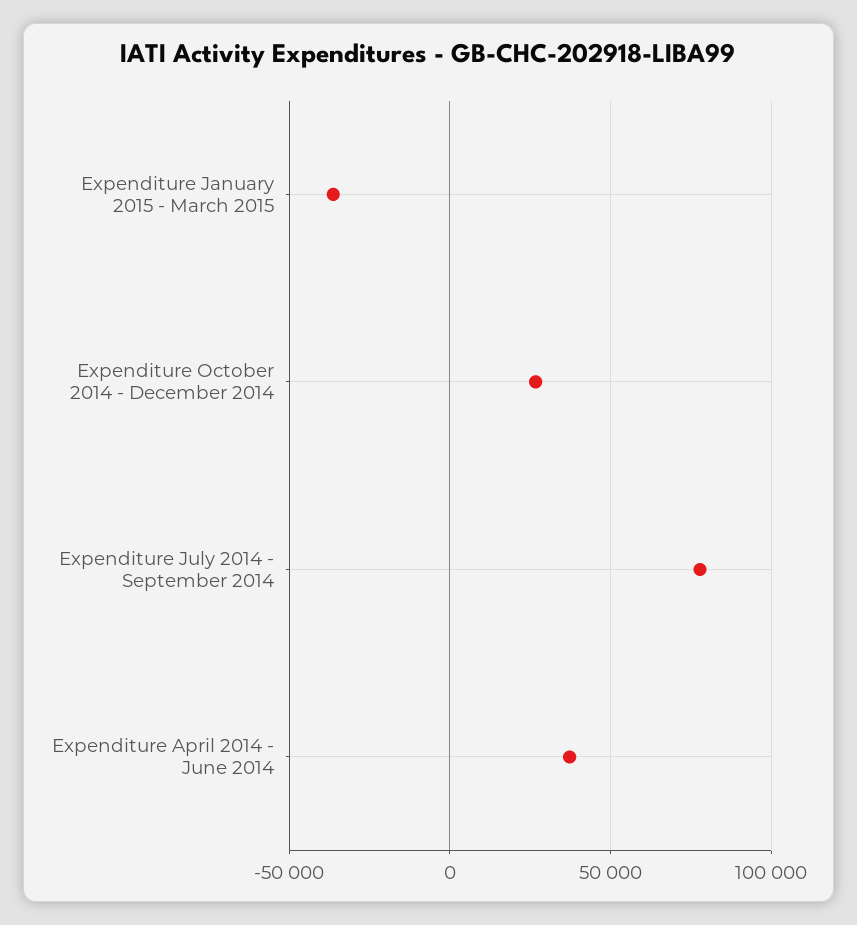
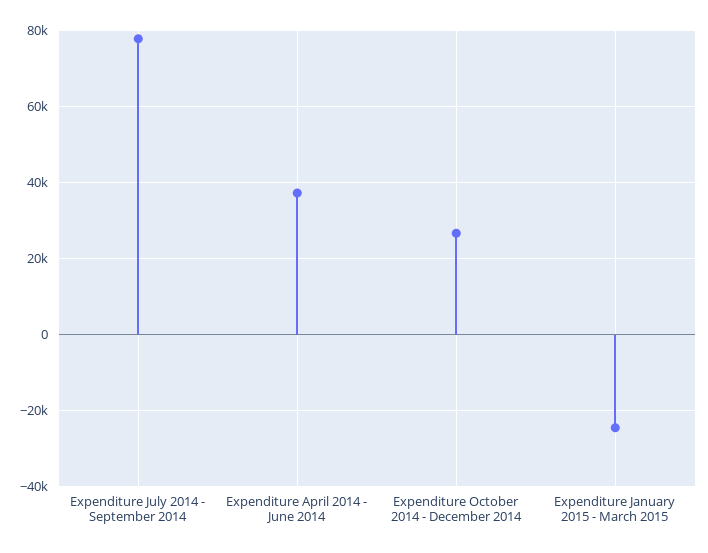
Expenditure January 2015 - March 2015: -35000 -> -24000

